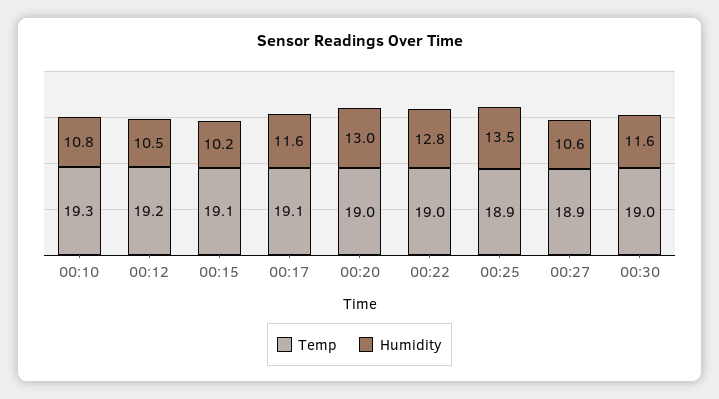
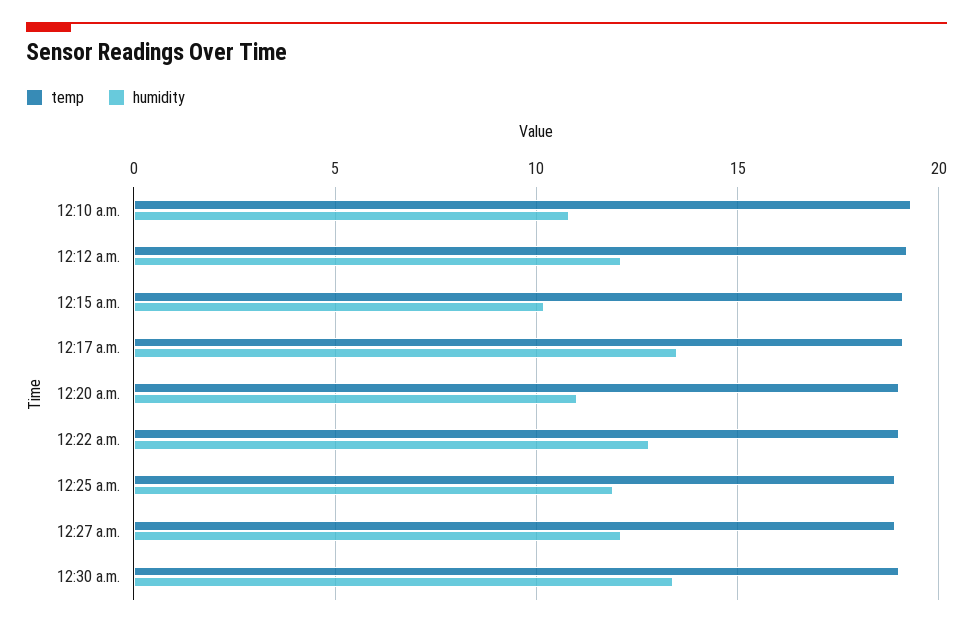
Humidity, 00:12: 10.5 -> 12
Humidity, 00:17: 11.6 -> 13.5
Humidity, 00:20: 13 -> 11
Humidity, 00:25: 13.5 -> 12
Humidity, 00:27: 10.6 -> 12
Humidity, 00:30: 11.6 -> 13.5

